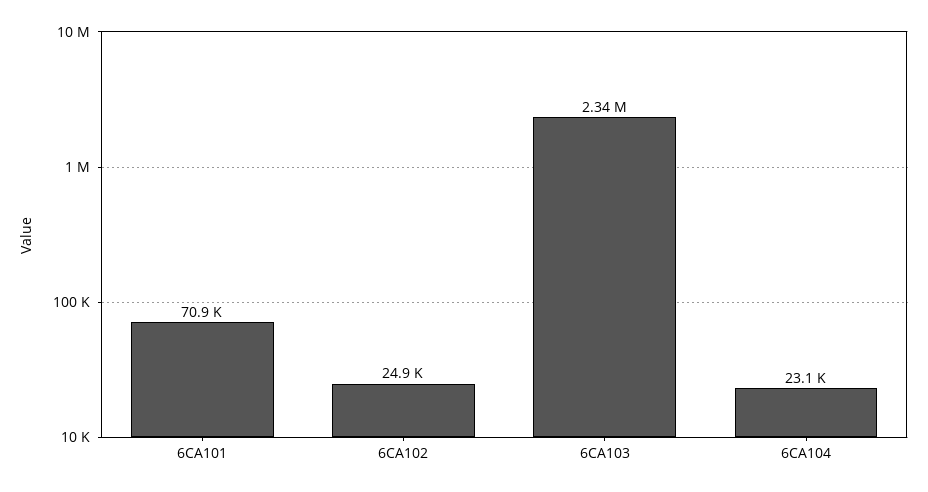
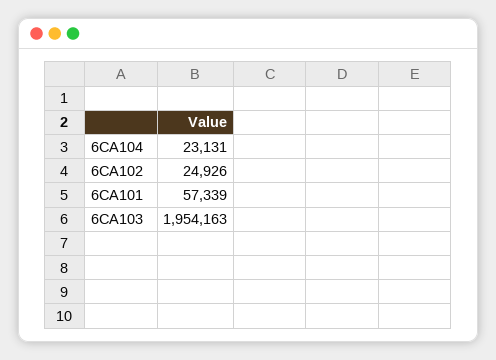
6CA101: 70900 -> 57339
6CA103: 2340000 -> 1954163

